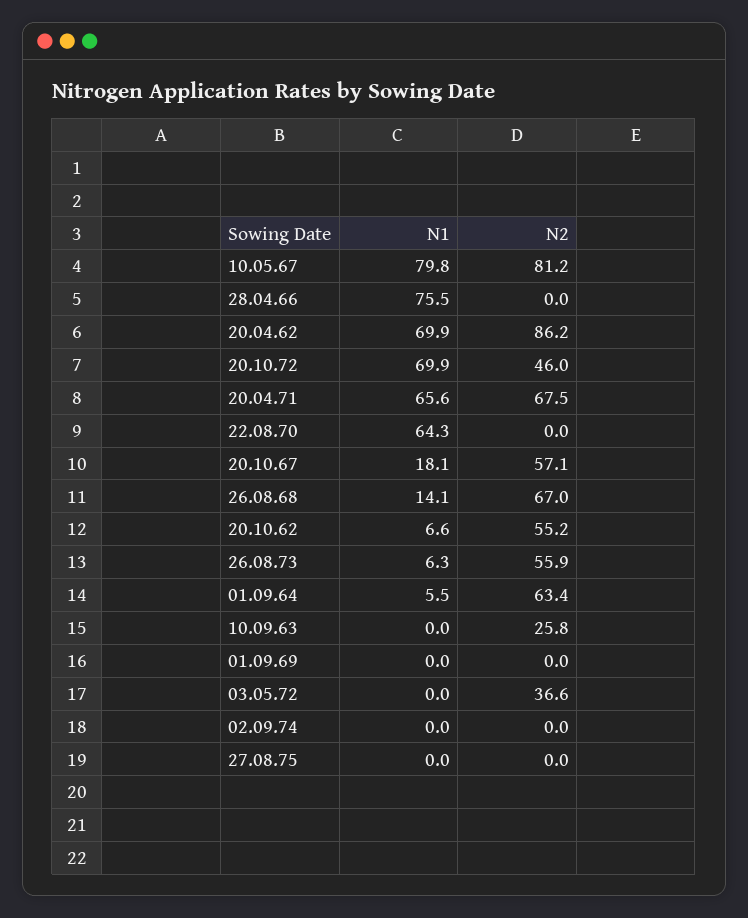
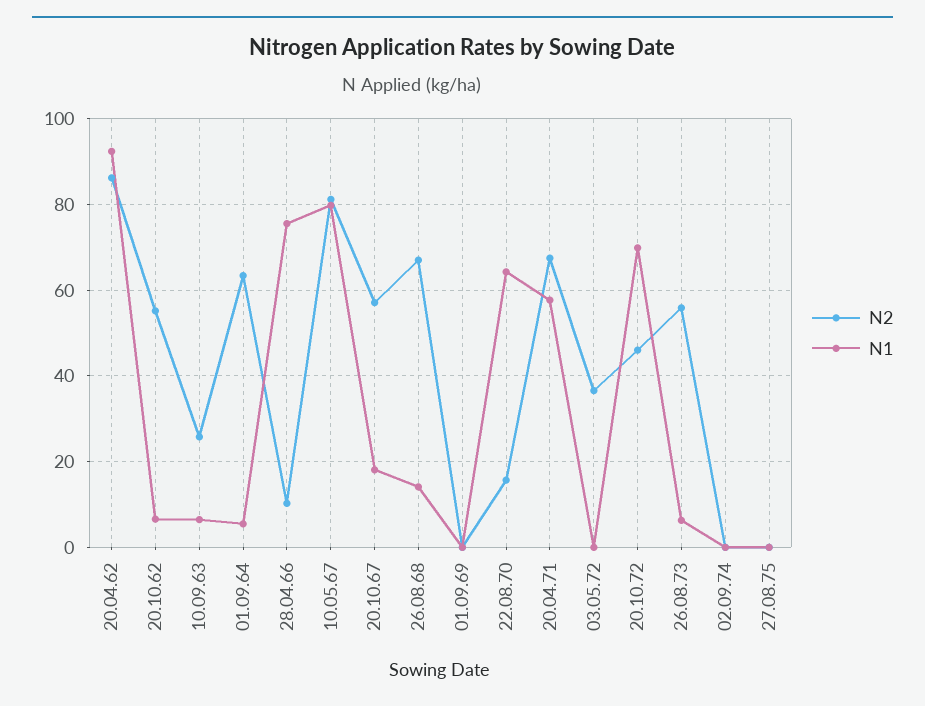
N2, 28.04.66: 0 -> 10
N1, 20.04.62: 69.9 -> 92
N1, 20.04.71: 65.6 -> 58
N2, 22.08.70: 0 -> 16
N1, 10.09.63: 0 -> 6

